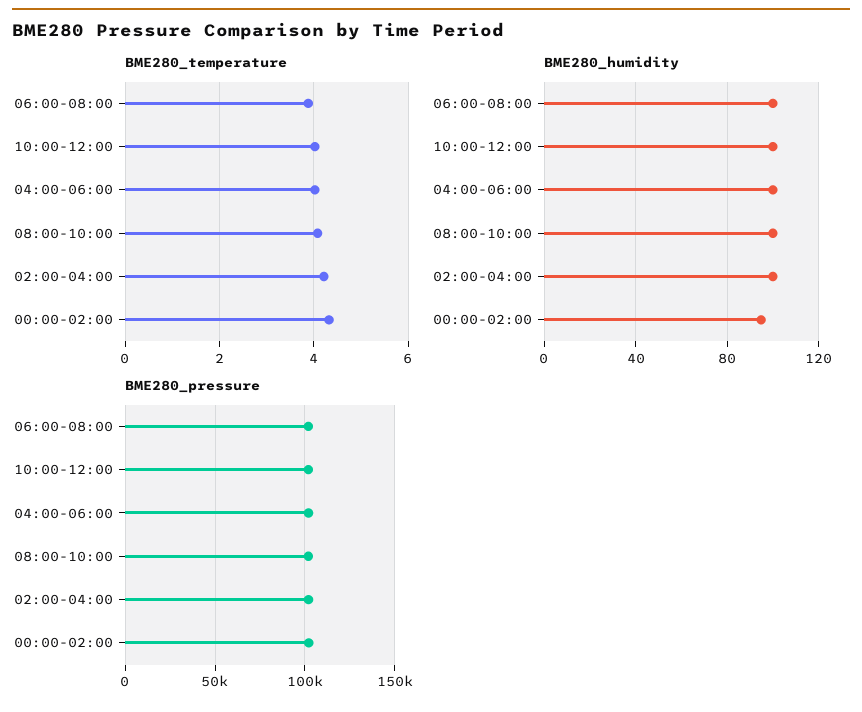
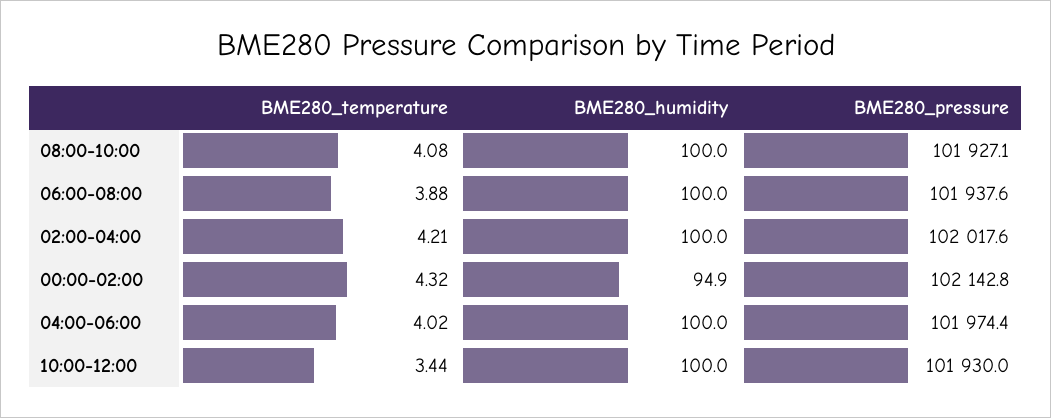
BME280_temperature, 10:00-12:00: 4 -> 3.44

